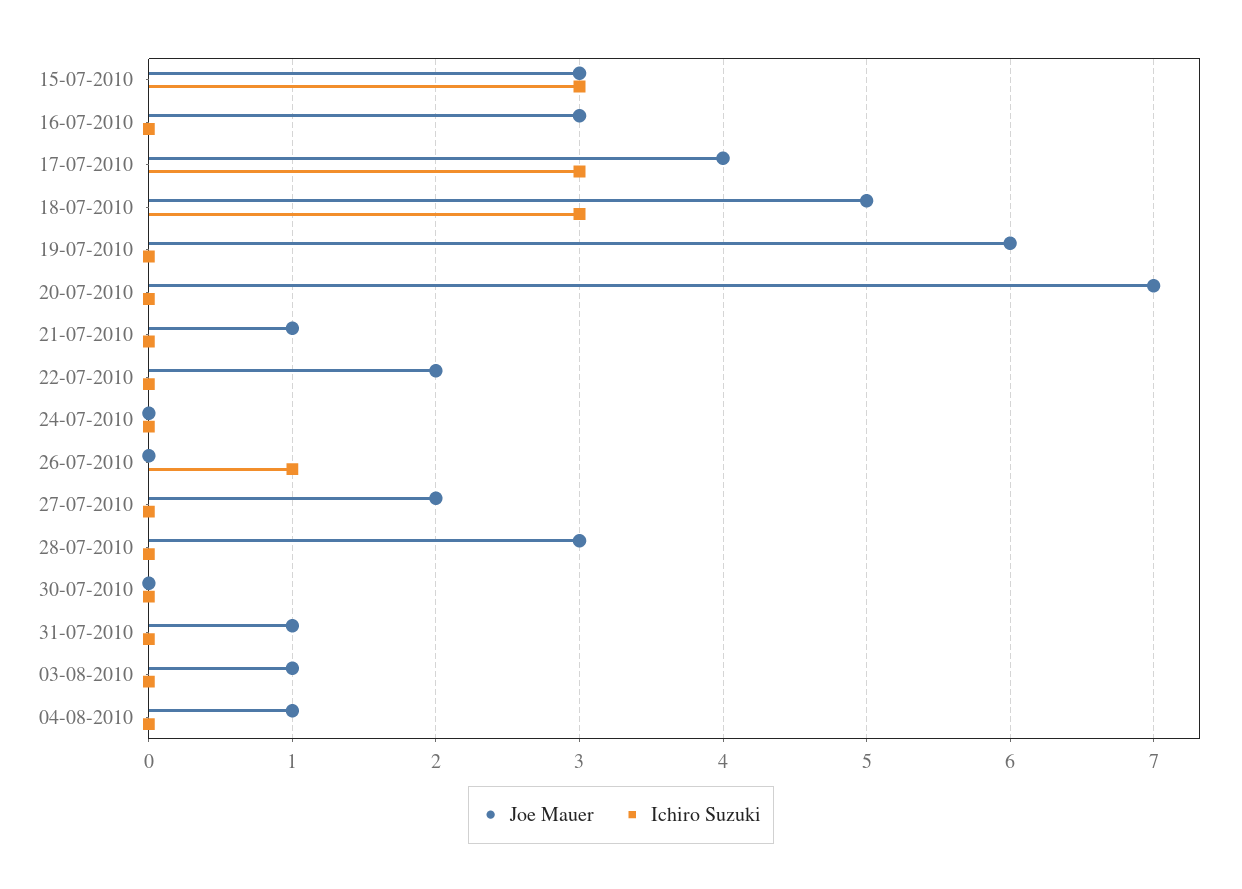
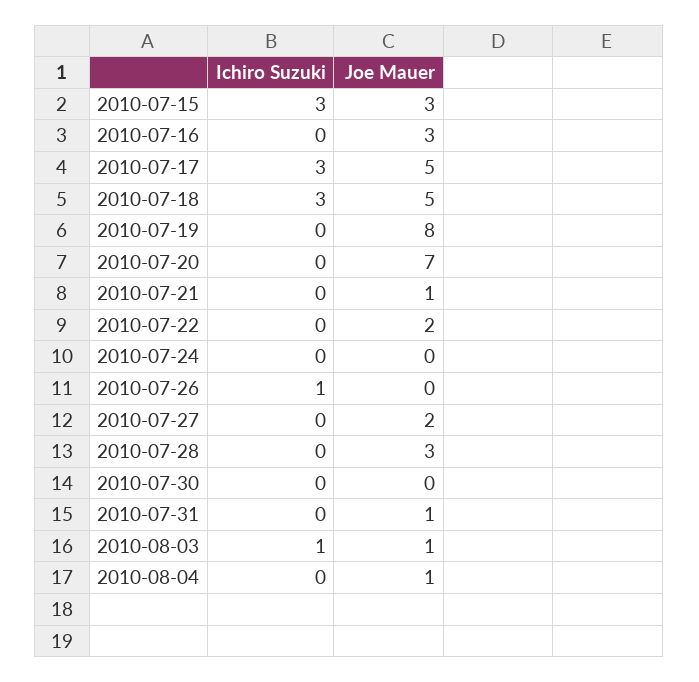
Joe Mauer, 17-07-2010: 4 -> 5
Joe Mauer, 19-07-2010: 6 -> 8
Ichiro Suzuki, 03-08-2010: 0 -> 1

